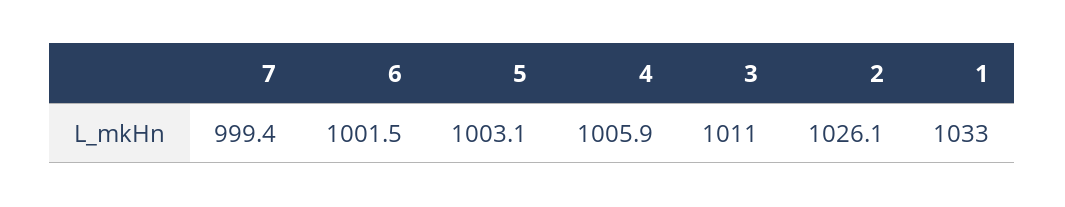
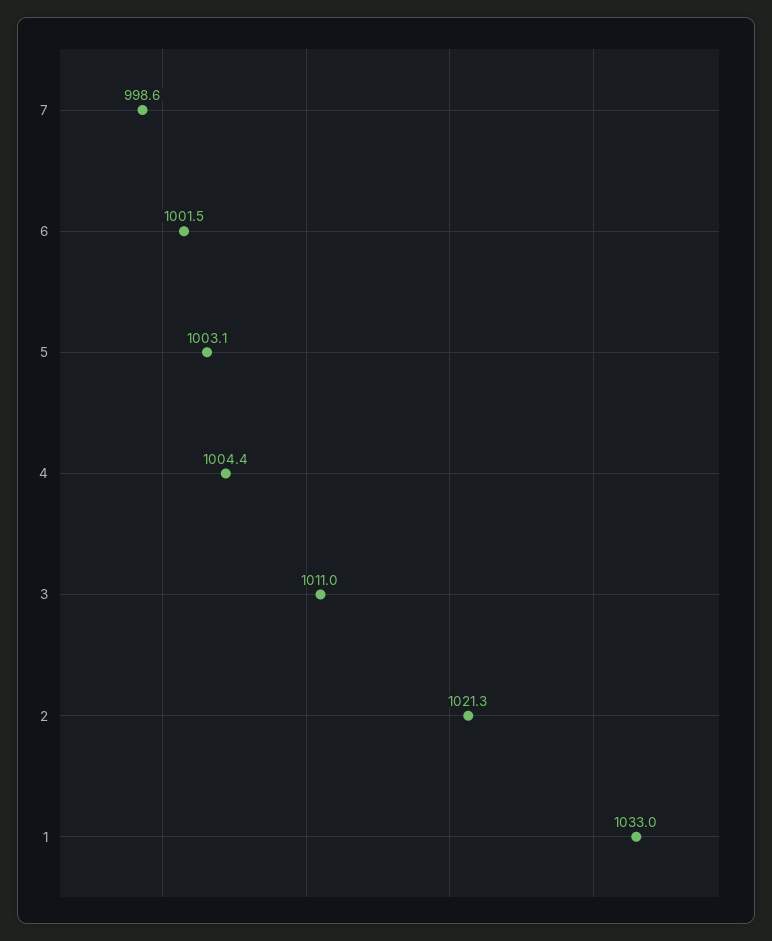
7: 999.4 -> 998.6
4: 1005.9 -> 1004.4
2: 1026.1 -> 1021.3

